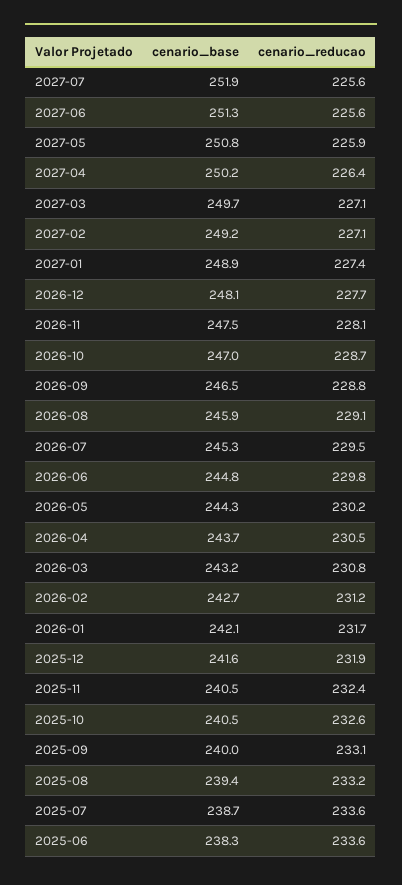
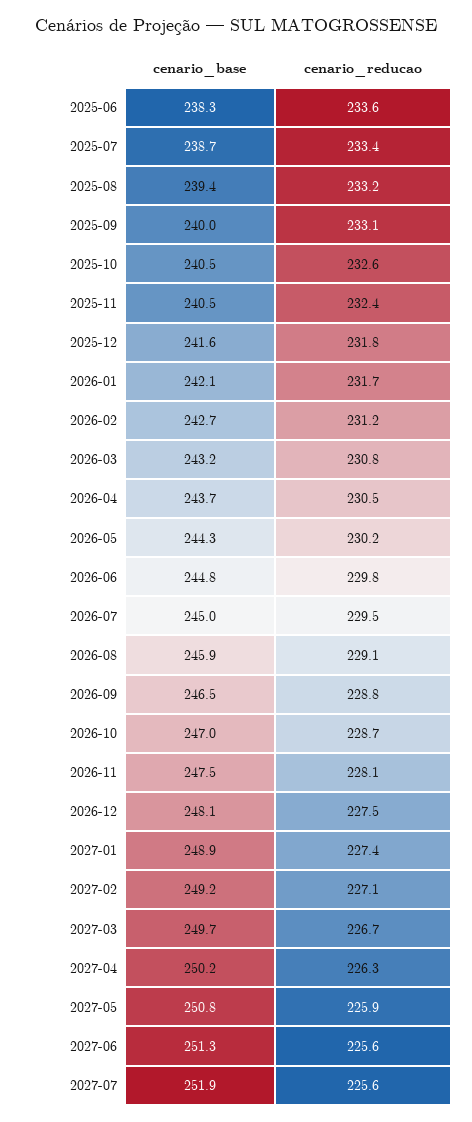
cenario_reducao, 2027-04: 226.4 -> 226.3
cenario_reducao, 2027-03: 227.1 -> 226.7
cenario_reducao, 2026-12: 227.7 -> 227.5
cenario_base, 2026-07: 245.3 -> 245
cenario_reducao, 2025-12: 231.9 -> 231.8
cenario_reducao, 2025-07: 233.6 -> 233.4

